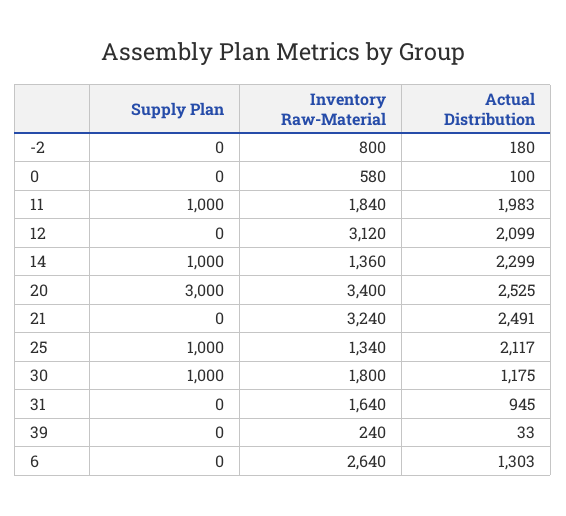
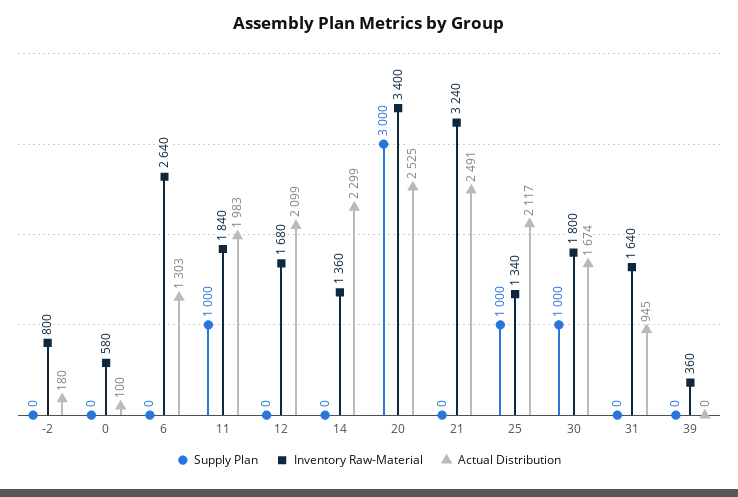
Inventory Raw-Material, 12: 3120 -> 1680
Supply Plan, 14: 1000 -> 0
Actual Distribution, 30: 1175 -> 1674
Inventory Raw-Material, 39: 240 -> 360
Actual Distribution, 39: 33 -> 0

